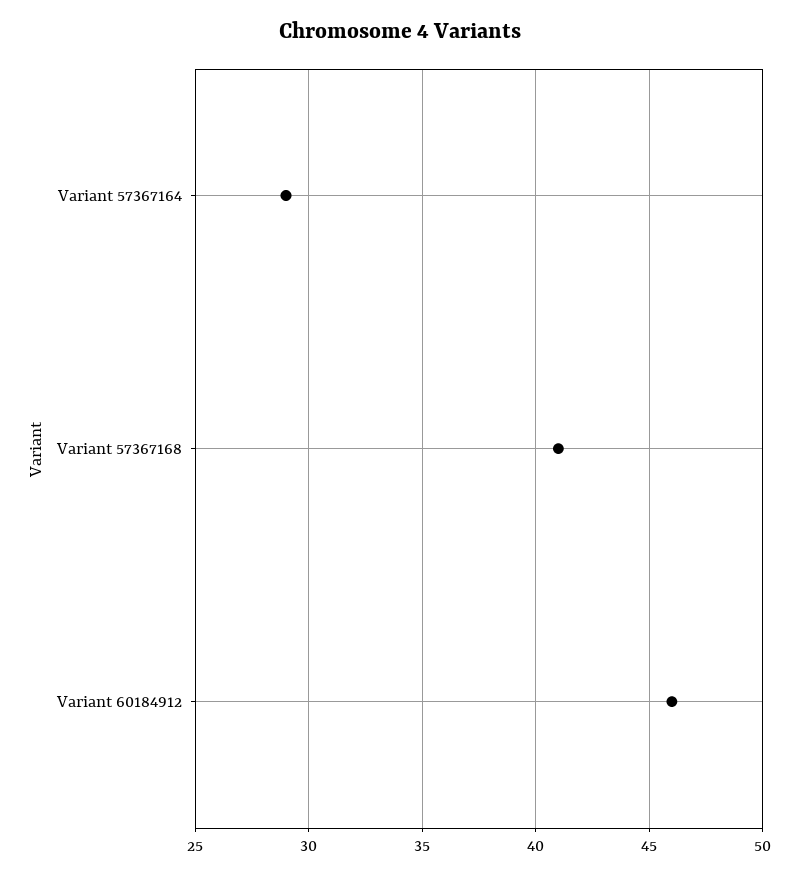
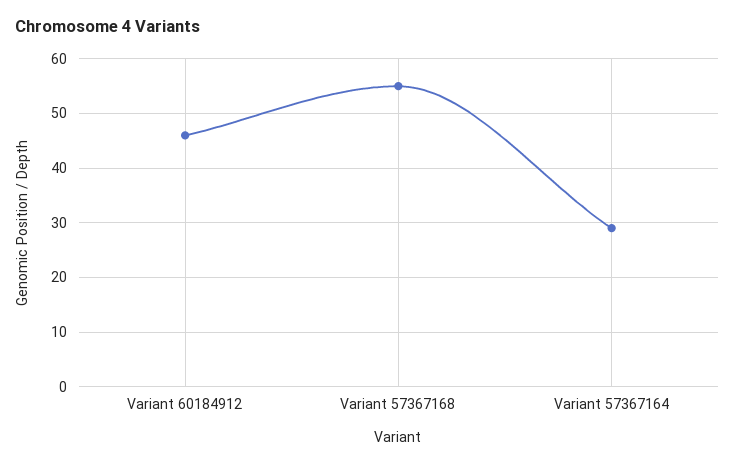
Variant 57367168: 41 -> 55

